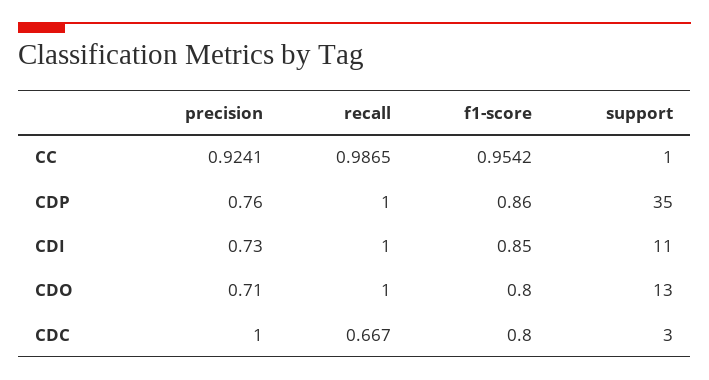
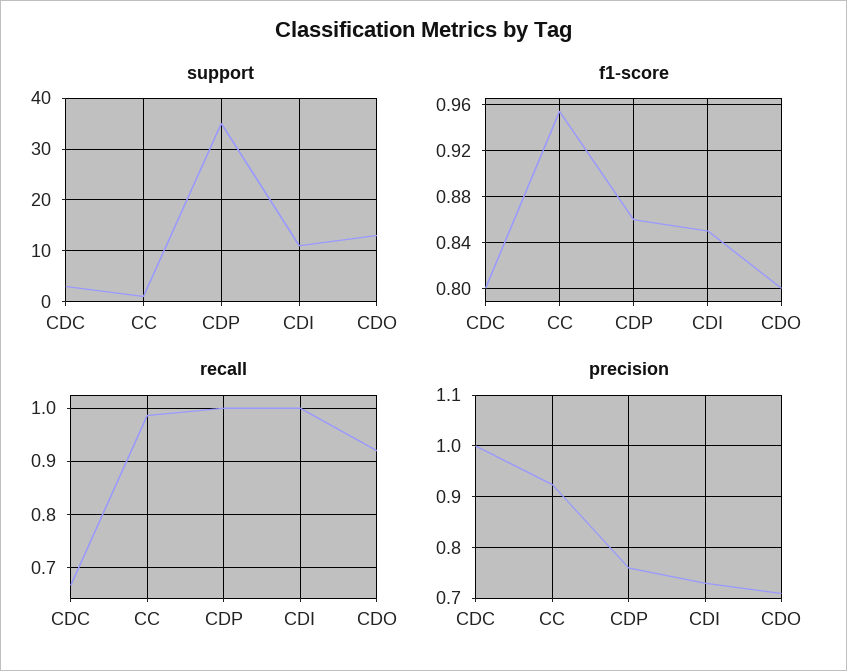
recall, CDO: 1 -> 0.92

